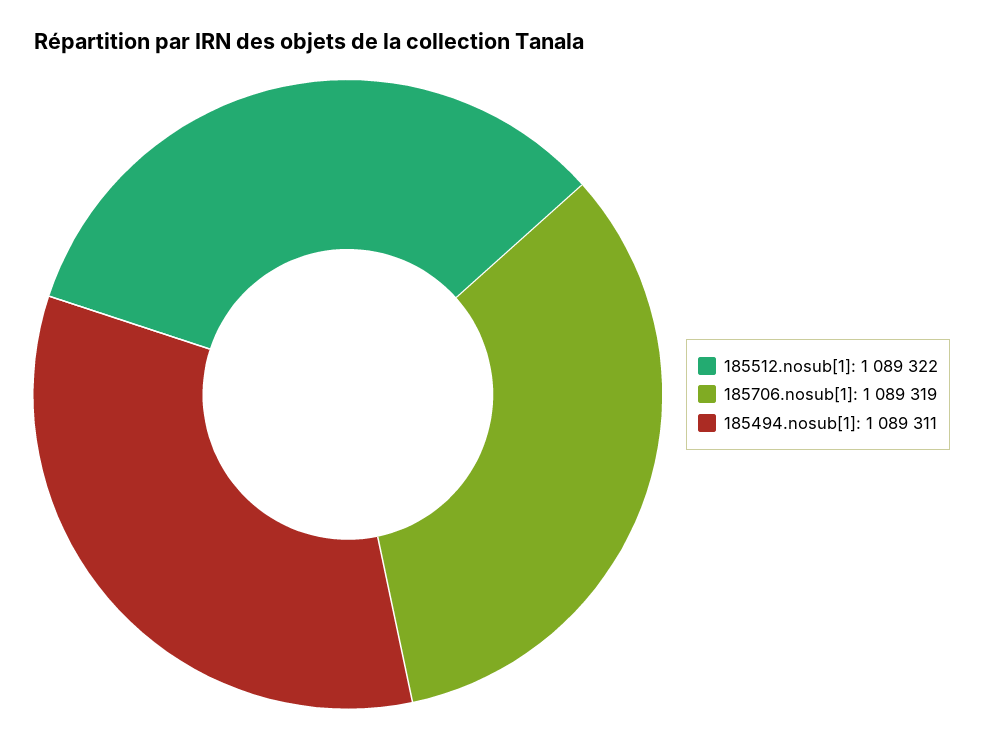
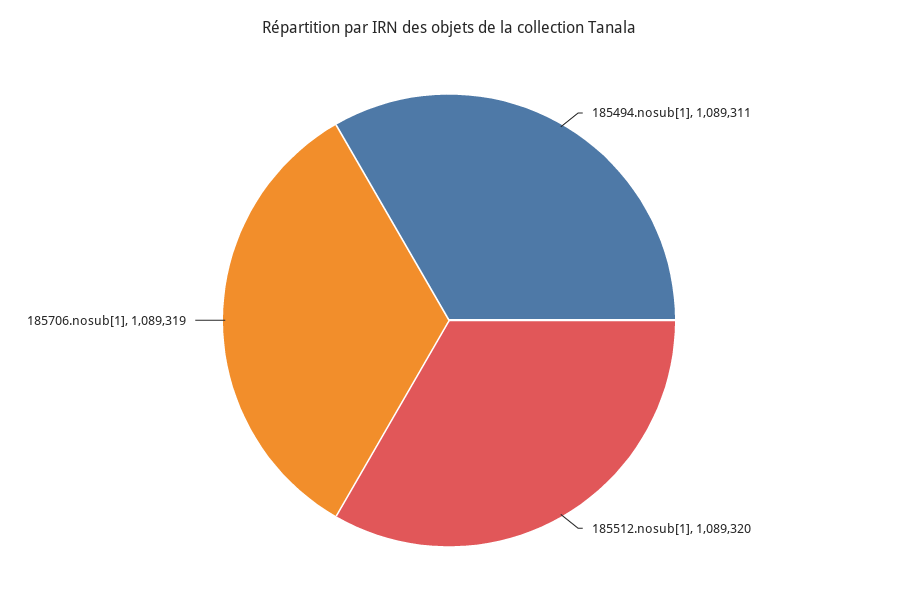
185512.nosub[1]: 1089322 -> 1089320

